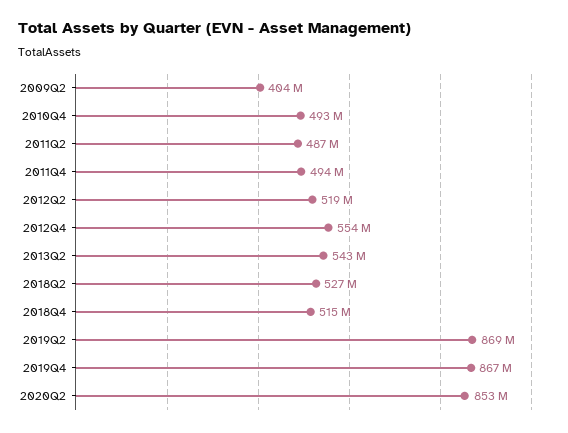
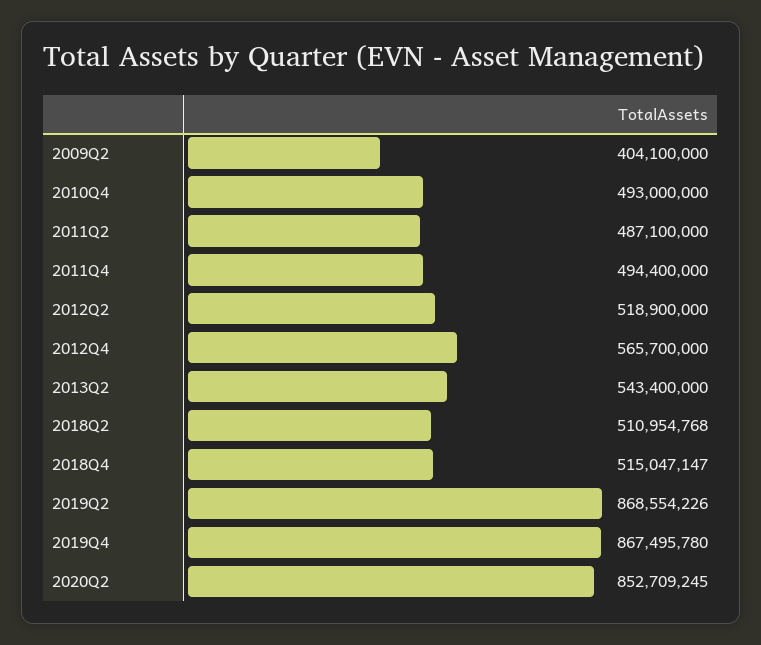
2012Q4: 554000000 -> 565700000
2018Q2: 527000000 -> 510954768

